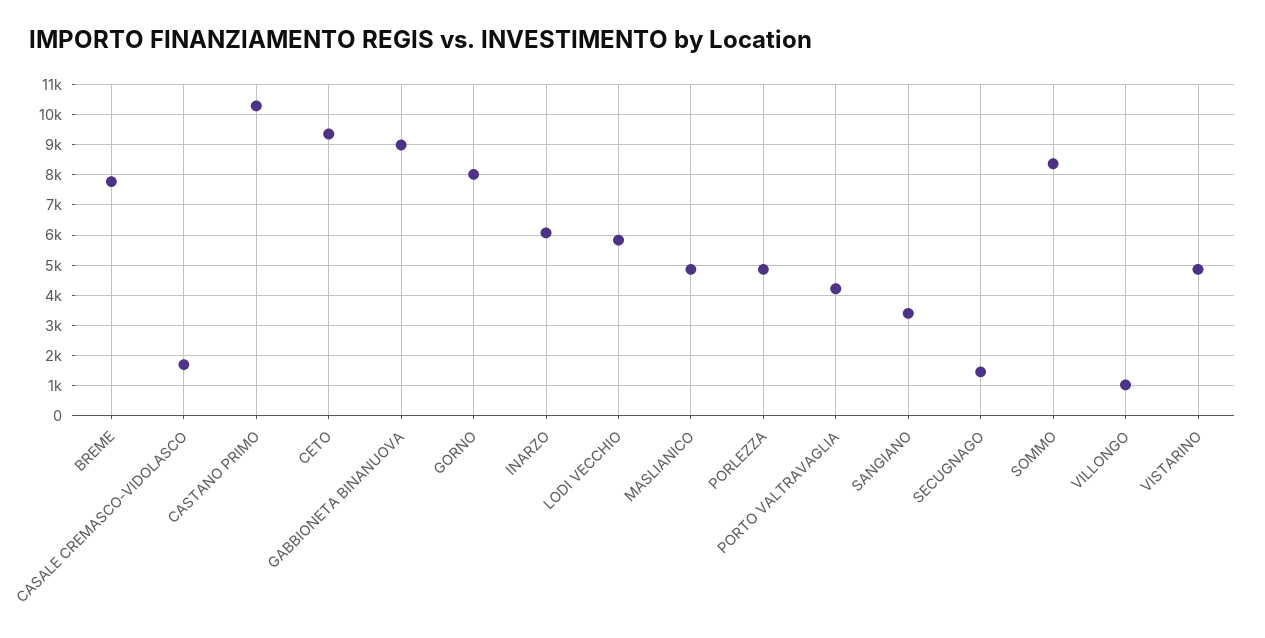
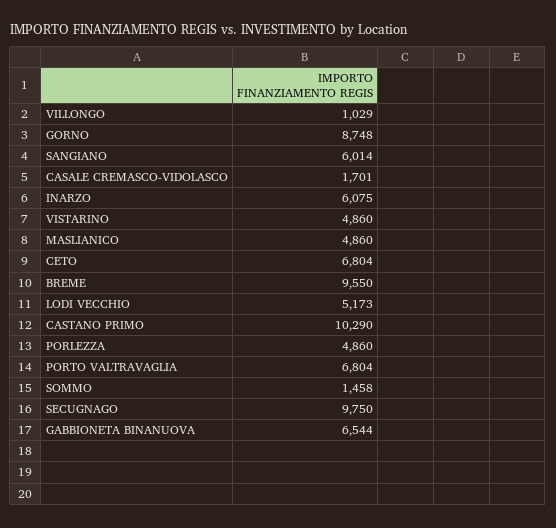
BREME: 7800 -> 9550
CETO: 9400 -> 6804
GABBIONETA BINANUOVA: 9000 -> 6544
GORNO: 8000 -> 8748
LODI VECCHIO: 5800 -> 5173
PORTO VALTRAVAGLIA: 4200 -> 6804
SANGIANO: 3400 -> 6014
SECUGNAGO: 1400 -> 9750
SOMMO: 8400 -> 1458

